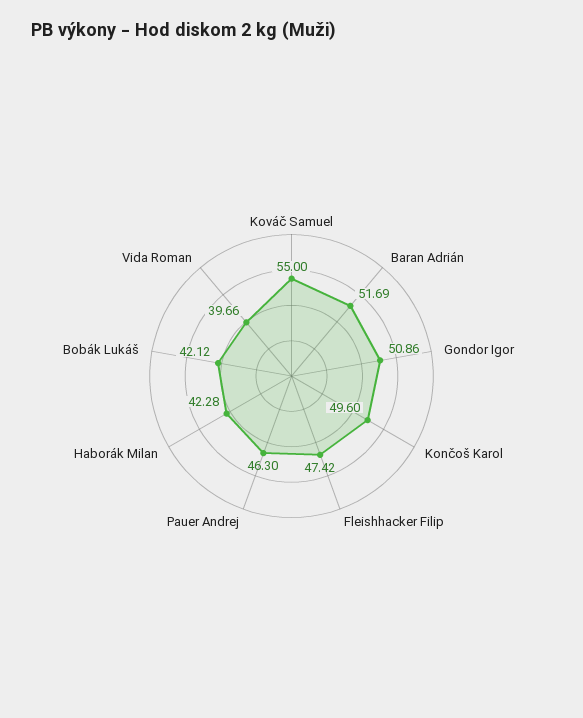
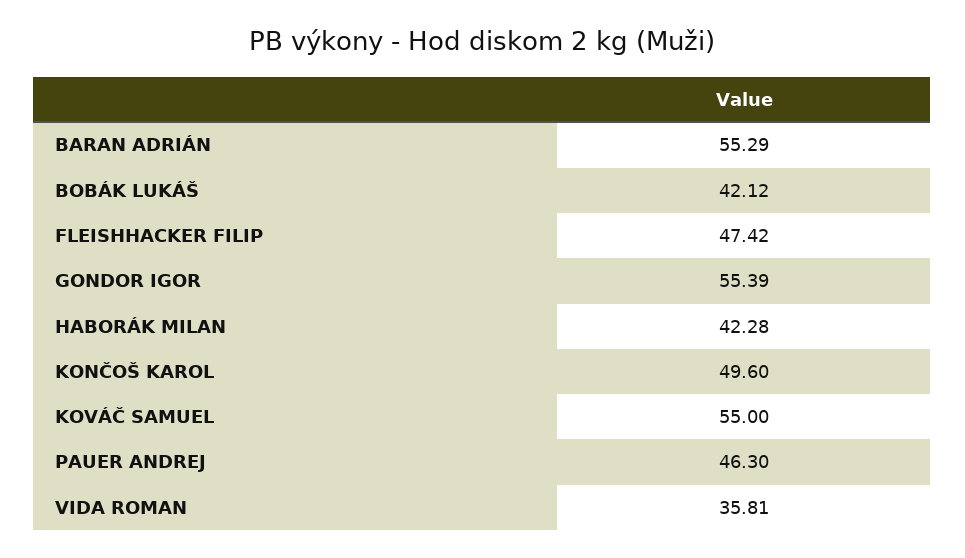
Baran Adrián: 51.69 -> 55.29
Gondor Igor: 50.86 -> 55.39
Vida Roman: 39.66 -> 35.81

